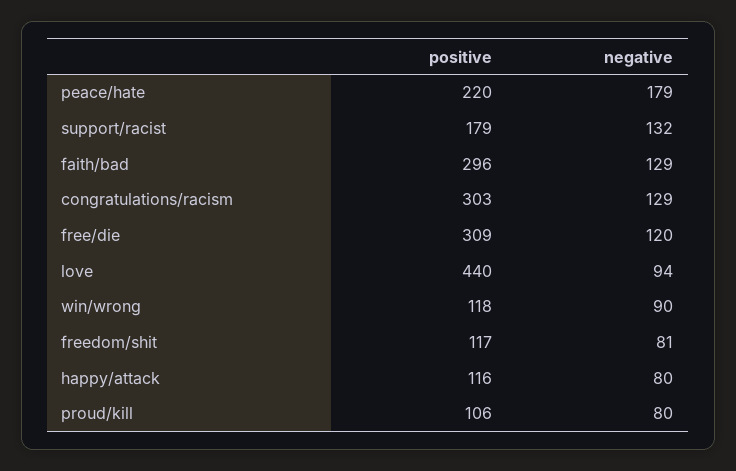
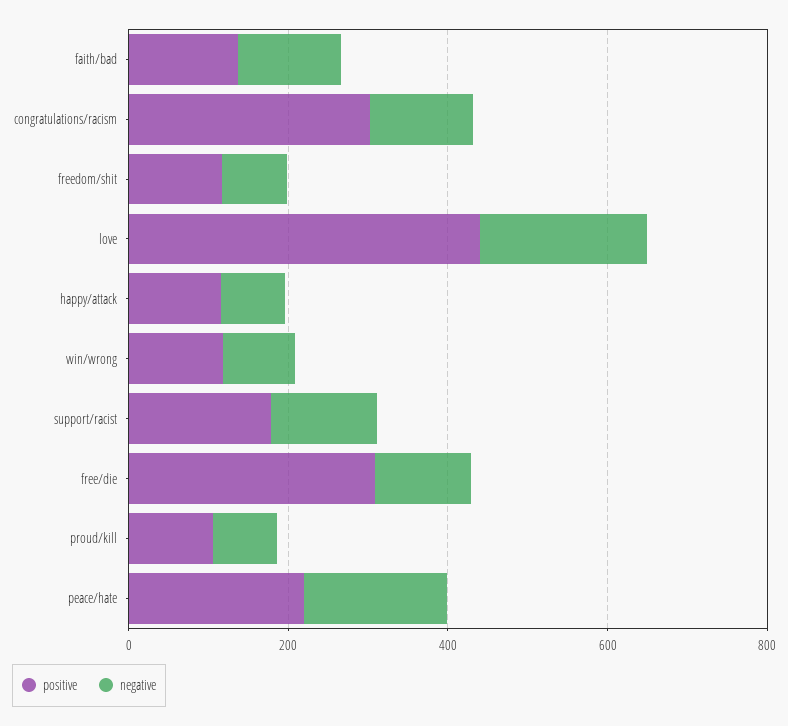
positive, faith/bad: 296 -> 150
negative, love: 94 -> 200

